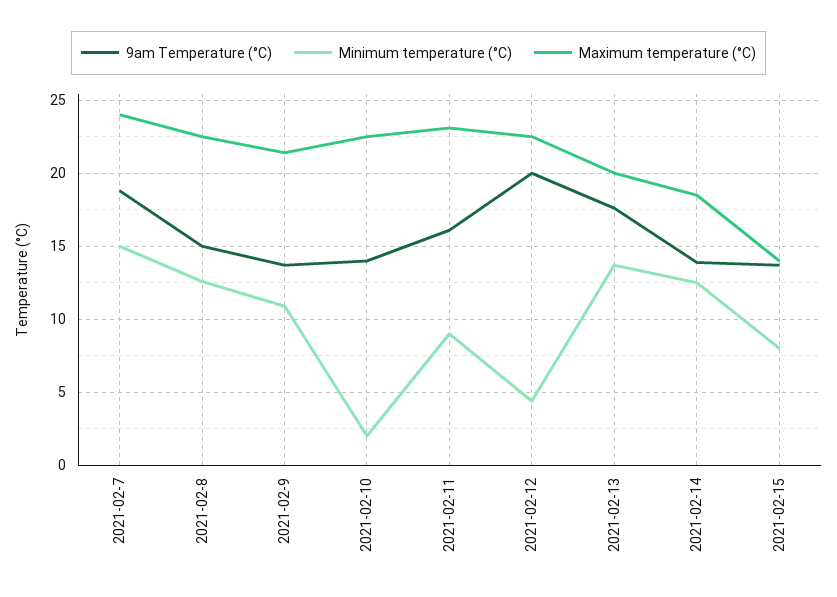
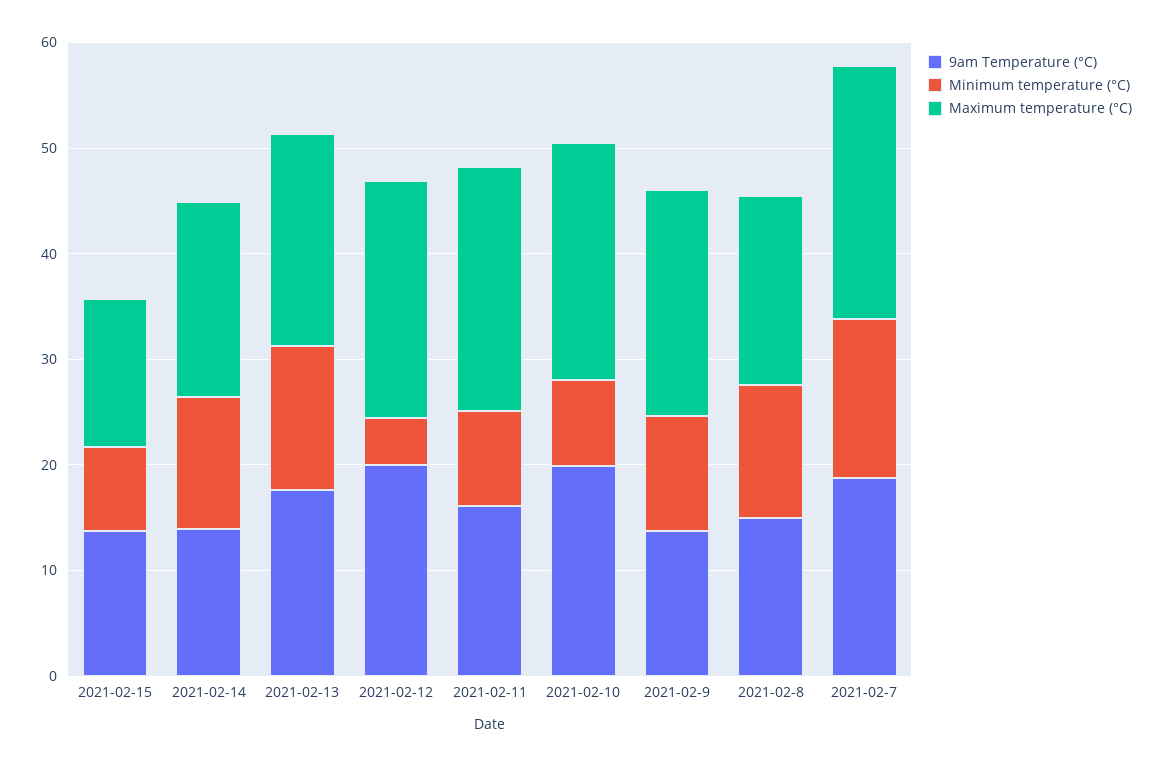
Maximum temperature (°C), 2021-02-8: 22.5 -> 18
9am Temperature (°C), 2021-02-10: 14 -> 20
Minimum temperature (°C), 2021-02-10: 2 -> 8

